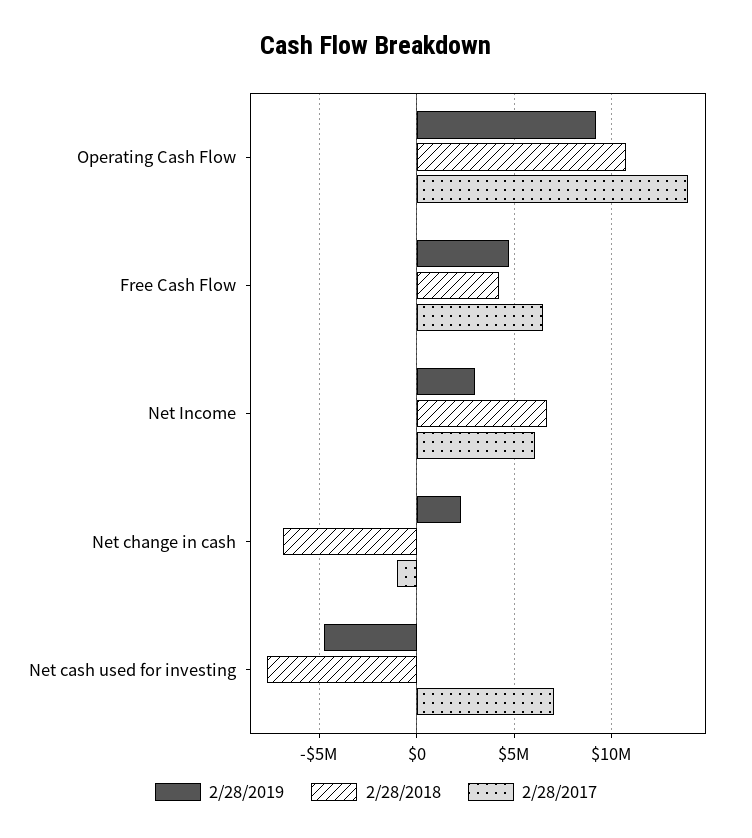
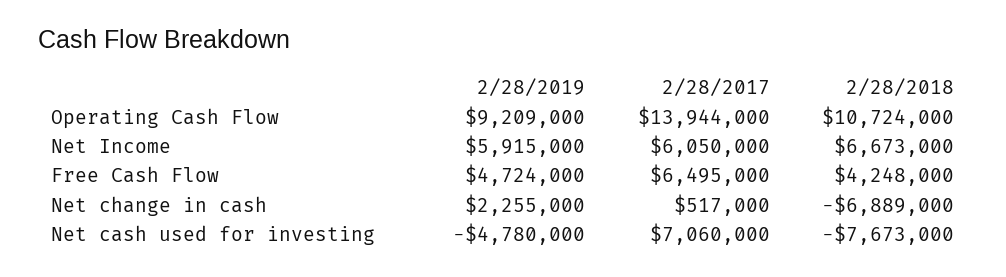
2/28/2019, Net Income: 3000000 -> 5915000
2/28/2017, Net change in cash: -1000000 -> 517000

